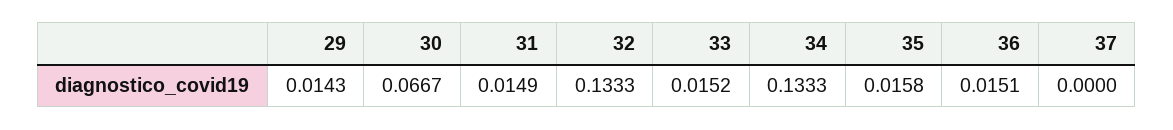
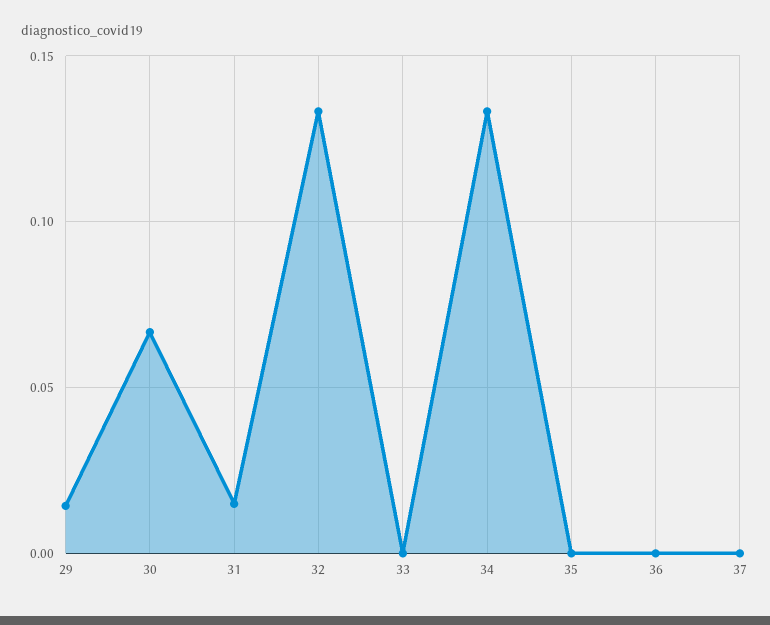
33: 0.0152 -> 0
35: 0.0158 -> 0
36: 0.0151 -> 0

